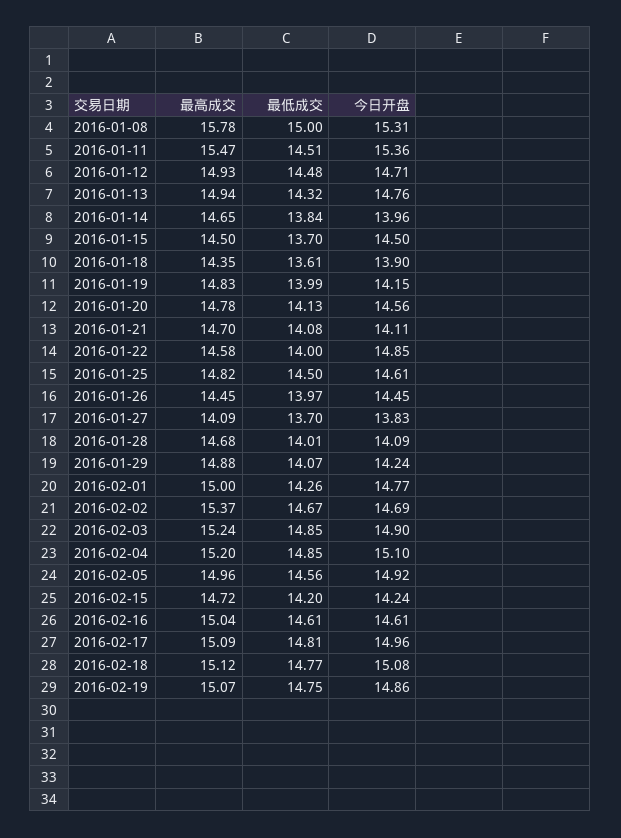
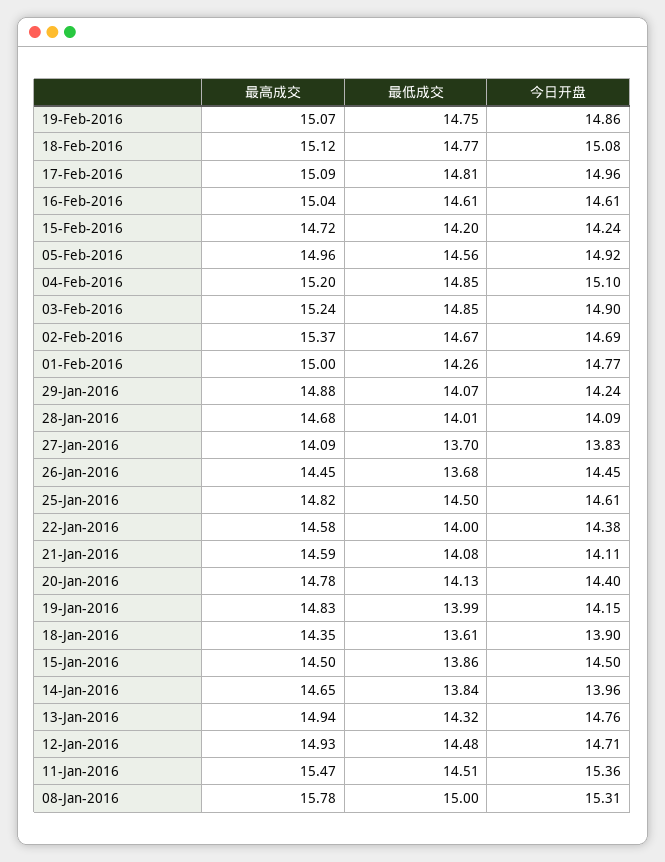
最低成交, 2016-01-15: 13.7 -> 13.86
今日开盘, 2016-01-20: 14.56 -> 14.4
最高成交, 2016-01-21: 14.7 -> 14.59
今日开盘, 2016-01-22: 14.85 -> 14.38
最低成交, 2016-01-26: 13.97 -> 13.68

